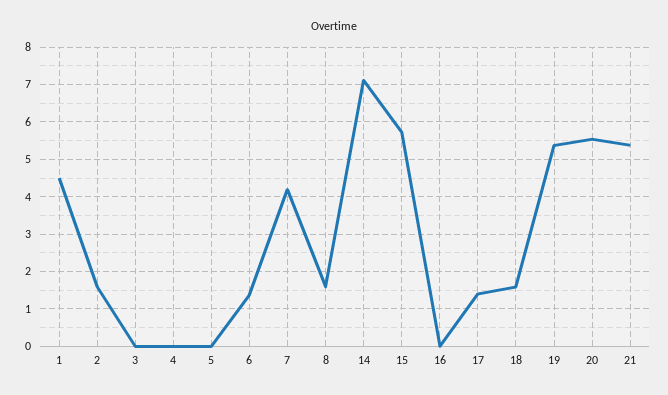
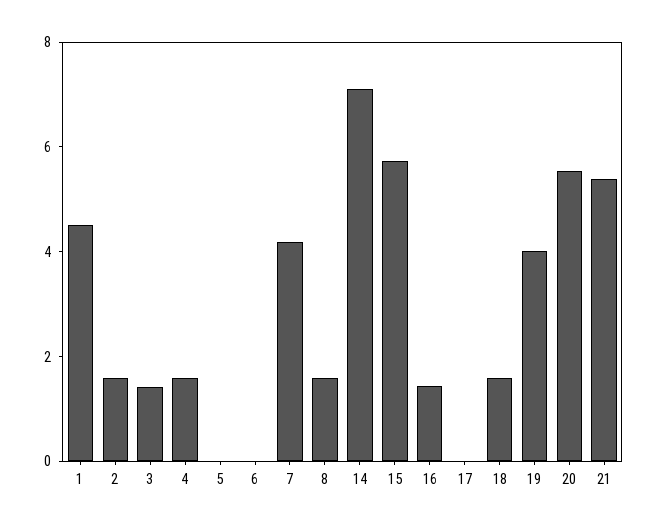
3: 0 -> 1.5
4: 0 -> 1.5
6: 1.4 -> 0
16: 0 -> 1.5
17: 1.4 -> 0
19: 5.4 -> 4

